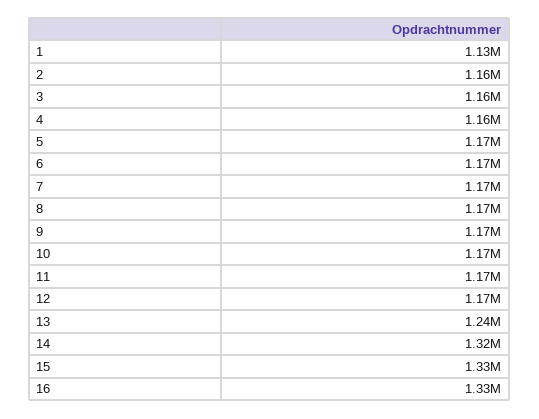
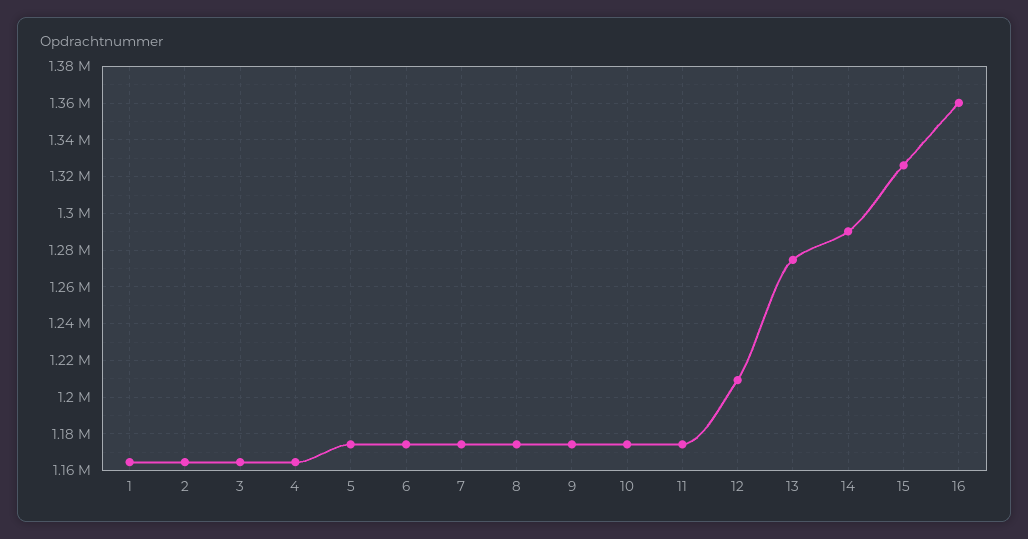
1: 1130000 -> 1165000
12: 1170000 -> 1210000
13: 1240000 -> 1275000
14: 1320000 -> 1290000
16: 1330000 -> 1360000

